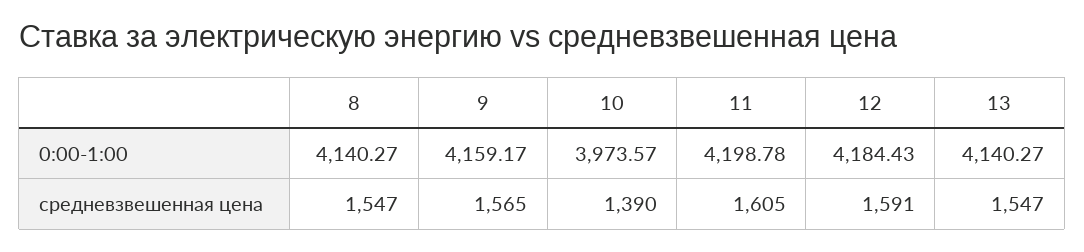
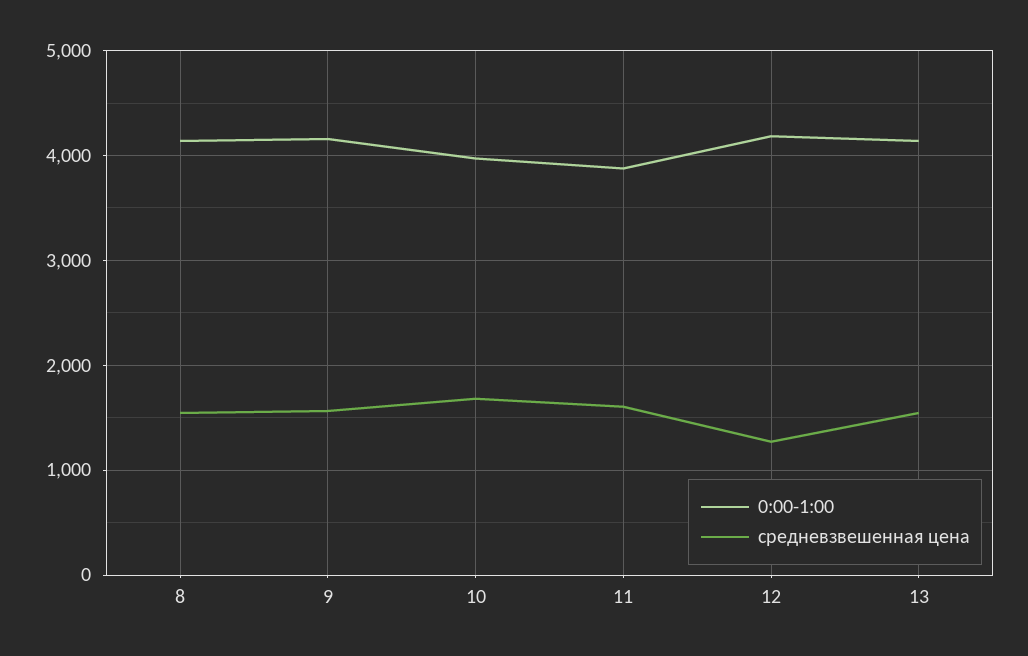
0:00-1:00, 11: 4198.78 -> 3900
средневзвешенная цена, 10: 1390 -> 1700
средневзвешенная цена, 12: 1591 -> 1300

